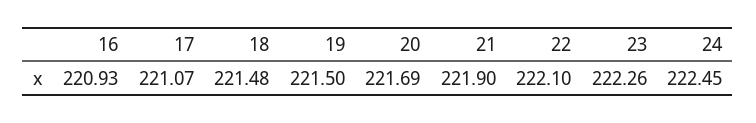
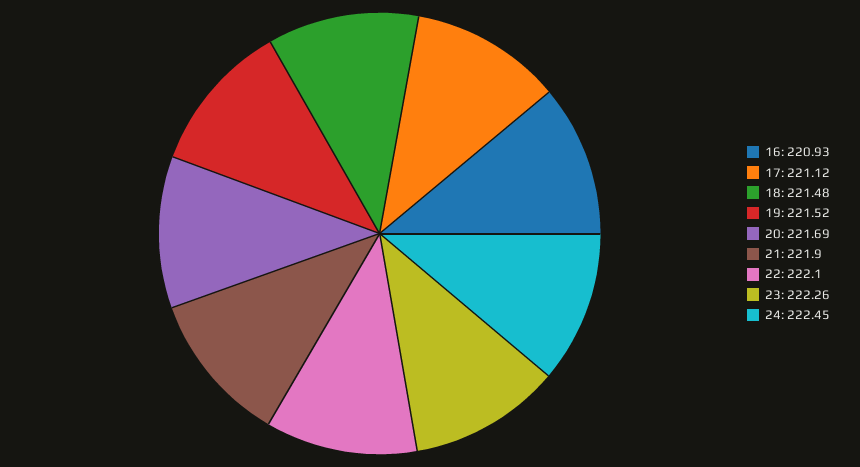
17: 221.07 -> 221.12
19: 221.5 -> 221.52

